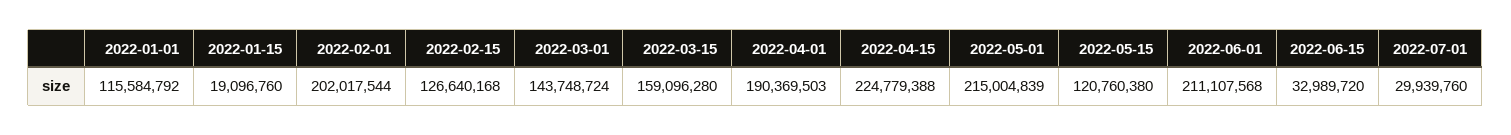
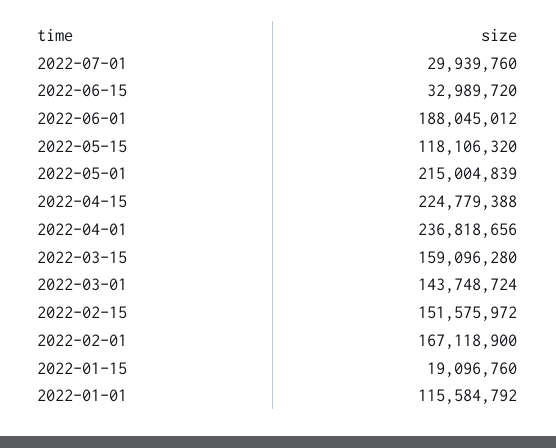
2022-02-01: 202017544 -> 167118900
2022-02-15: 126640168 -> 151575972
2022-04-01: 190369503 -> 236818656
2022-05-15: 120760380 -> 118106320
2022-06-01: 211107568 -> 188045012

